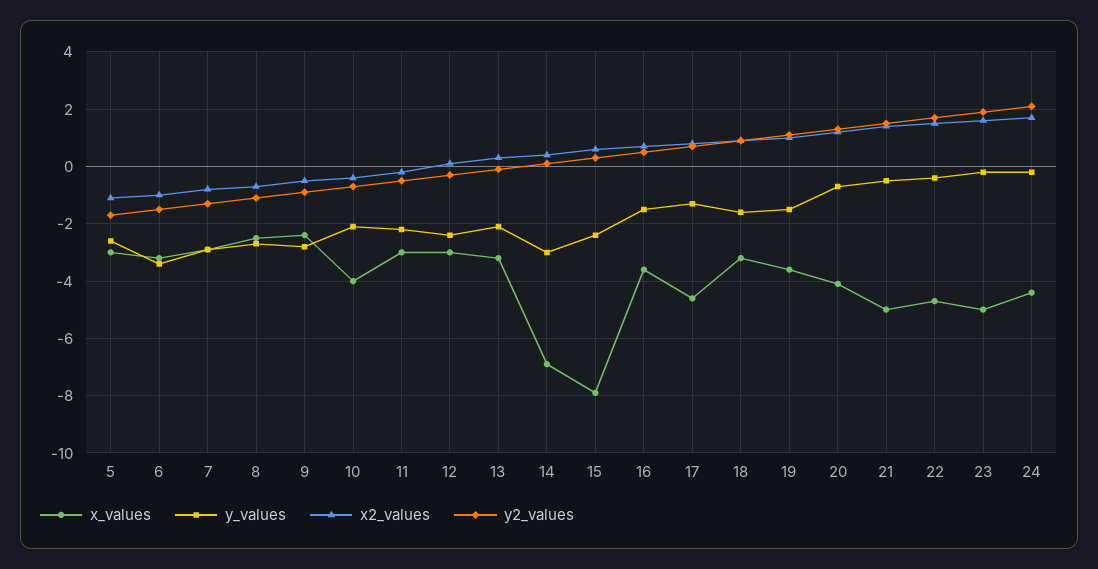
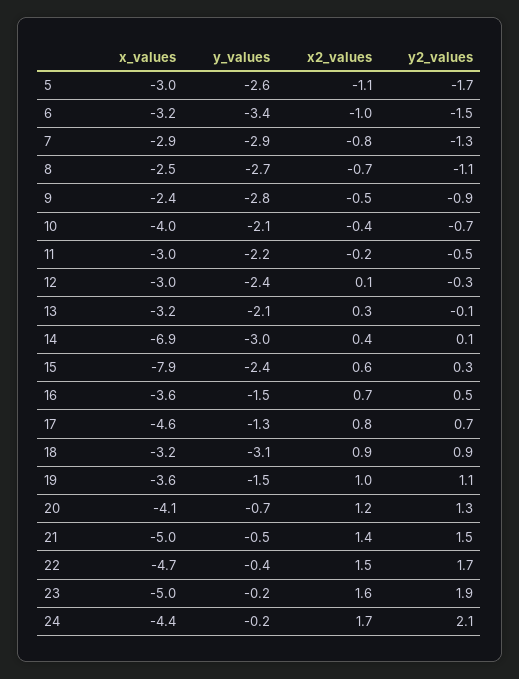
y_values, 18: -1.5 -> -3.1

